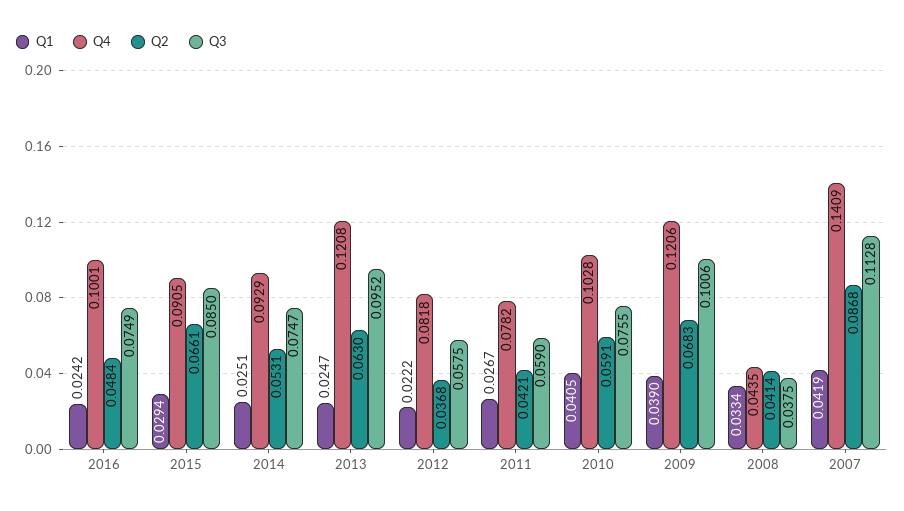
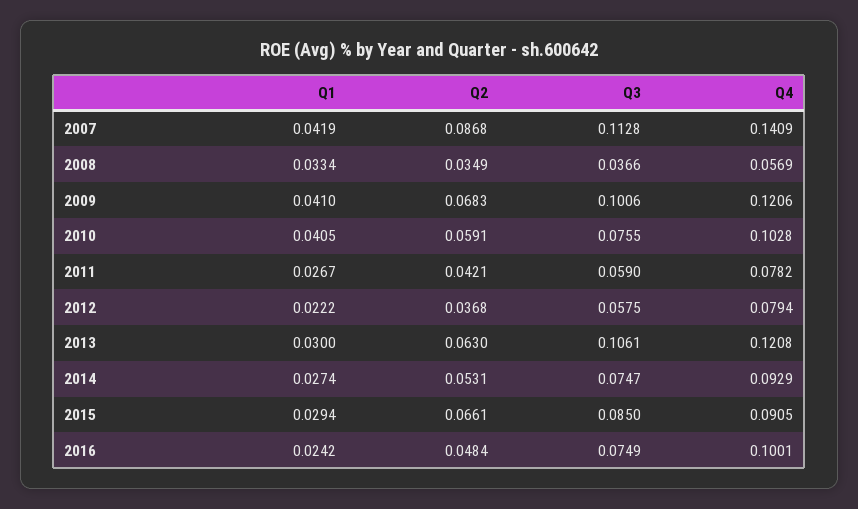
Q1, 2014: 0.0251 -> 0.0274
Q1, 2013: 0.0247 -> 0.03
Q3, 2013: 0.0952 -> 0.1061
Q4, 2012: 0.0818 -> 0.0794
Q1, 2009: 0.039 -> 0.041
Q4, 2008: 0.0435 -> 0.0569
Q2, 2008: 0.0414 -> 0.0349
Q3, 2008: 0.0375 -> 0.0366

